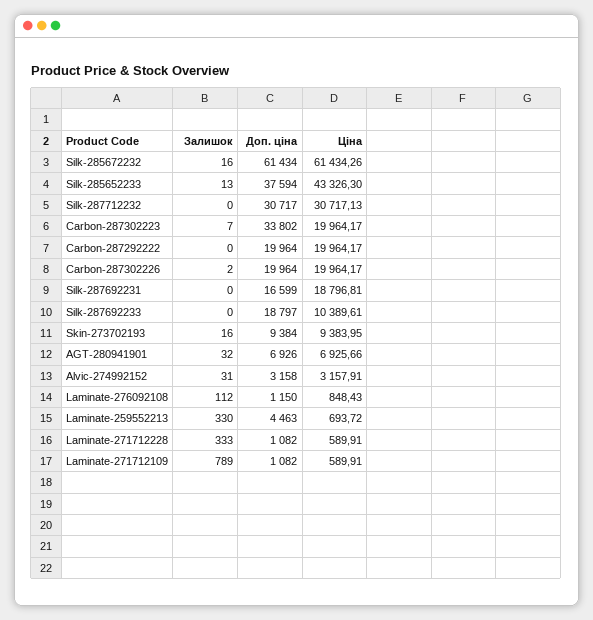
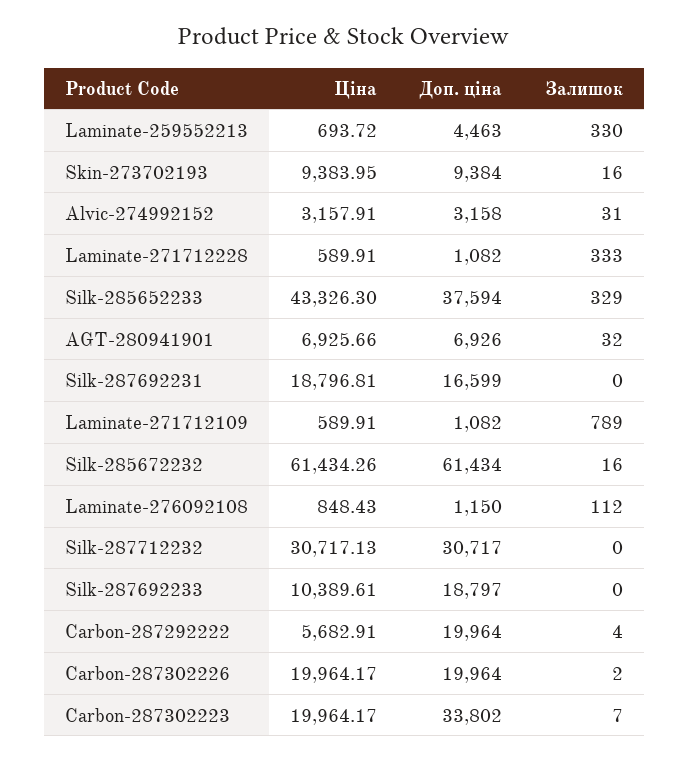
Залишок, Silk-285652233: 13 -> 329
Залишок, Carbon-287292222: 0 -> 4
Ціна, Carbon-287292222: 19964.17 -> 5682.91

